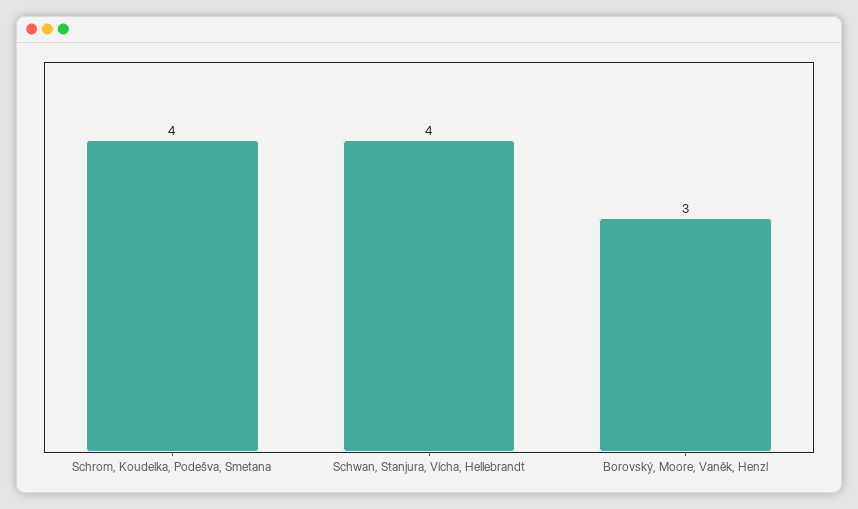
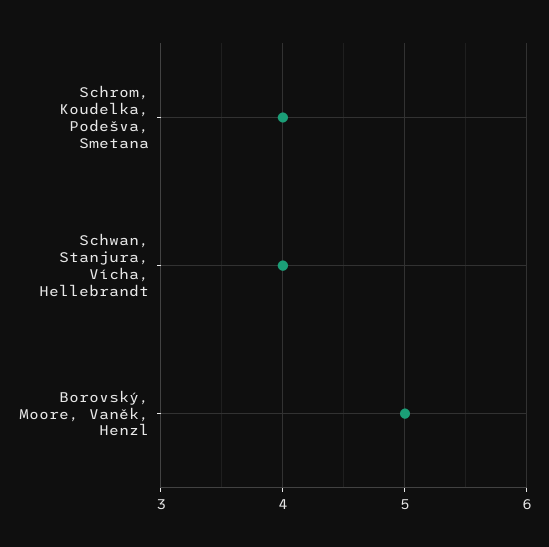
Borovský, Moore, Vaněk, Henzl: 3 -> 5

